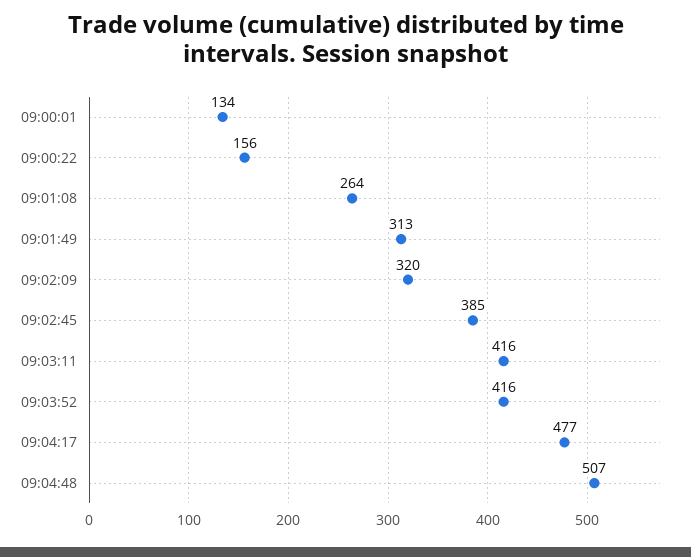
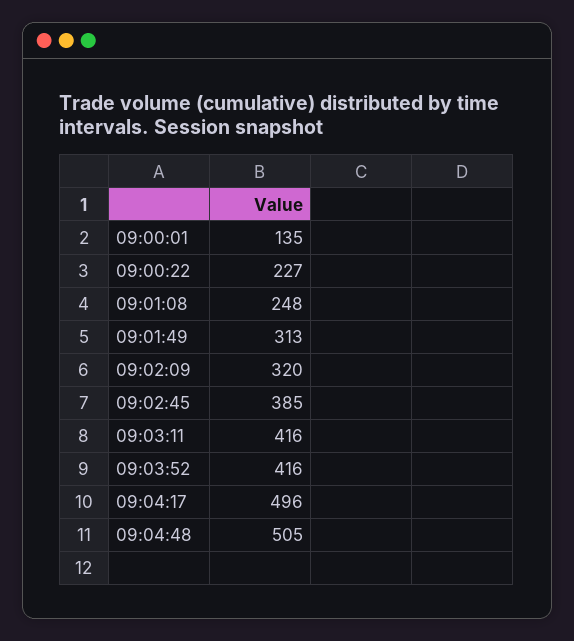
09:00:01: 134 -> 135
09:00:22: 156 -> 227
09:01:08: 264 -> 248
09:04:17: 477 -> 496
09:04:48: 507 -> 505

